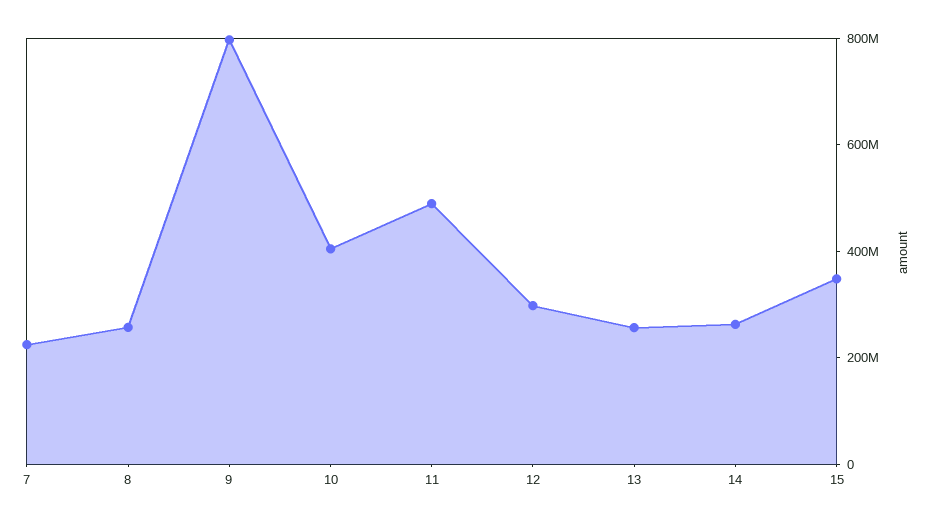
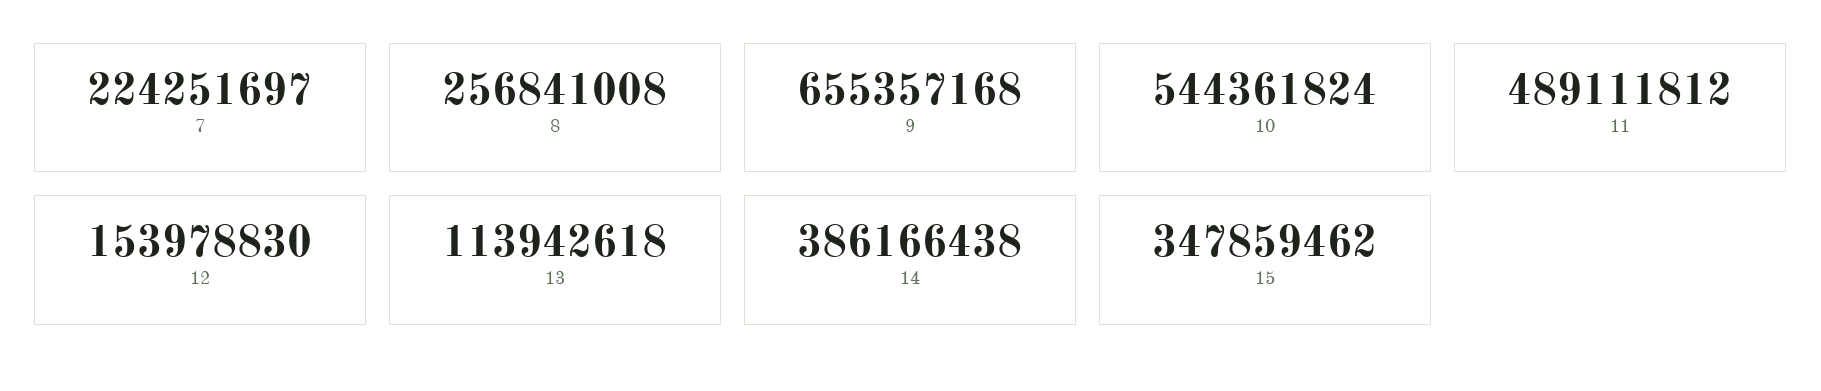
9: 800000000 -> 655357168
10: 400000000 -> 544361824
12: 300000000 -> 153978830
13: 250000000 -> 113942618
14: 250000000 -> 386166438

